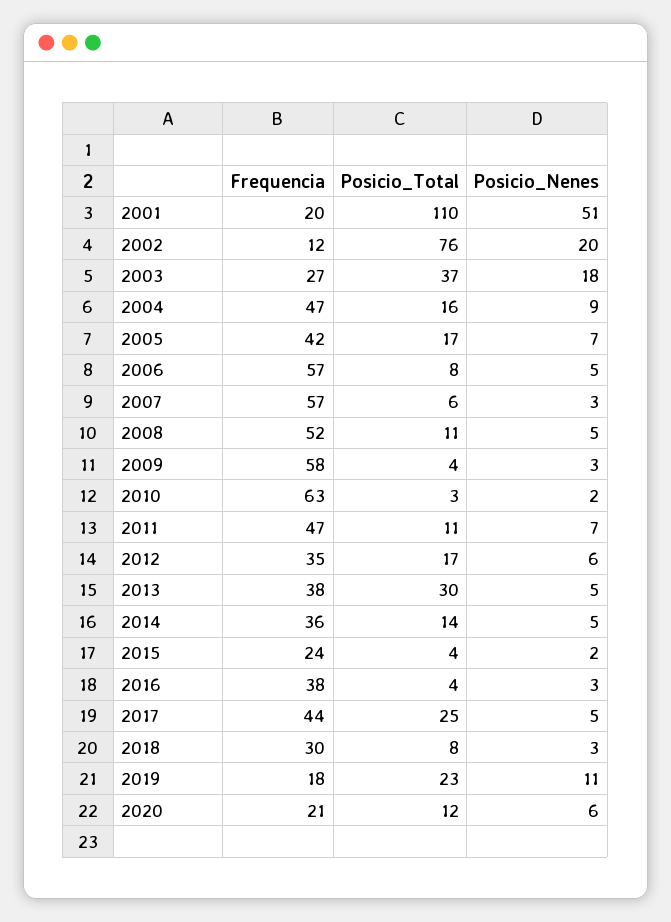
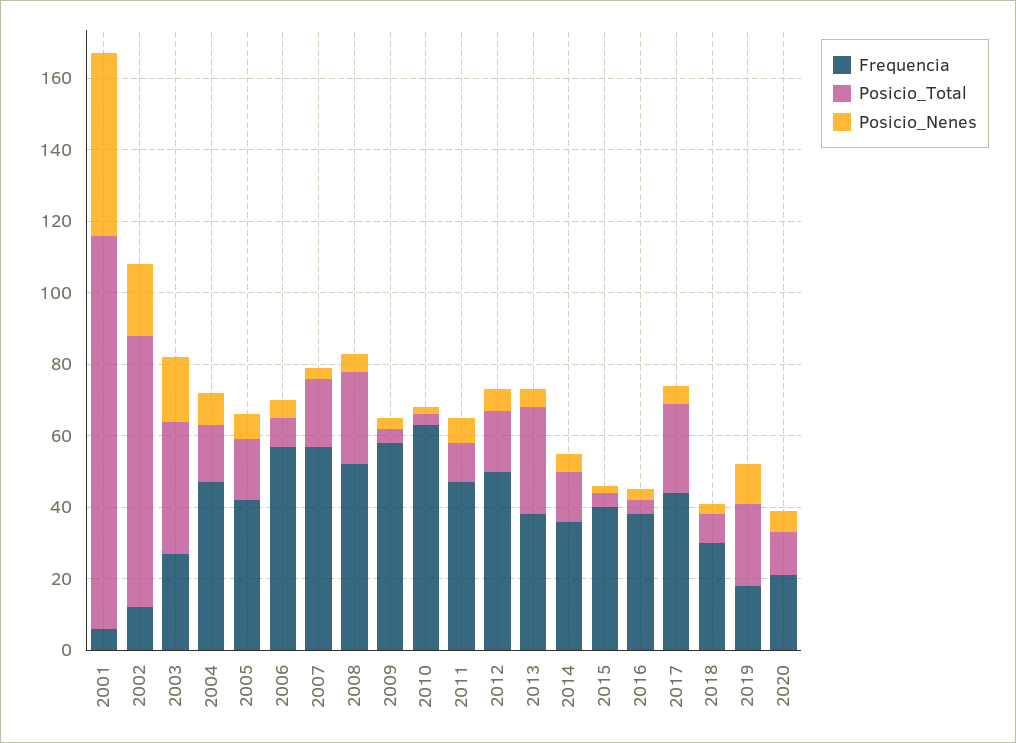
Frequencia, 2001: 20 -> 5
Posicio_Total, 2007: 6 -> 20
Posicio_Total, 2008: 11 -> 25
Frequencia, 2012: 35 -> 50
Frequencia, 2015: 24 -> 40

